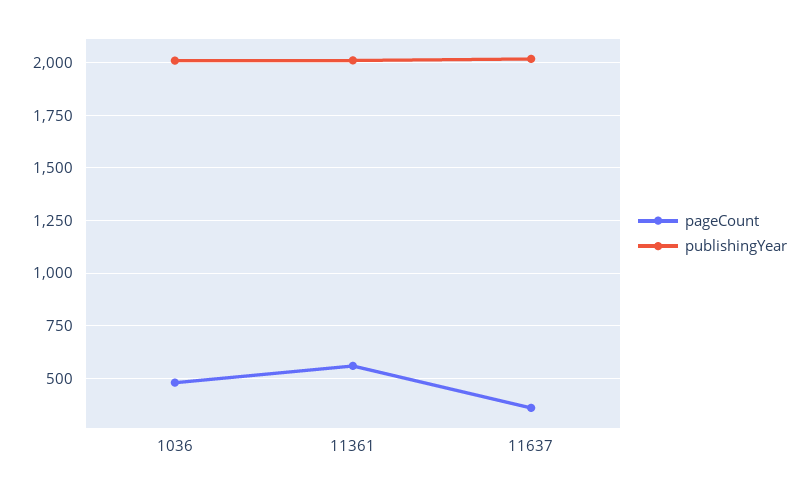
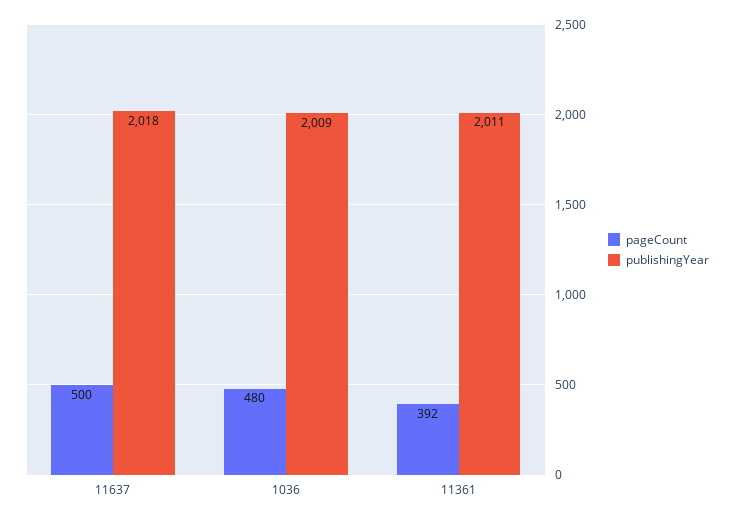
pageCount, 11361: 550 -> 392
pageCount, 11637: 350 -> 500

